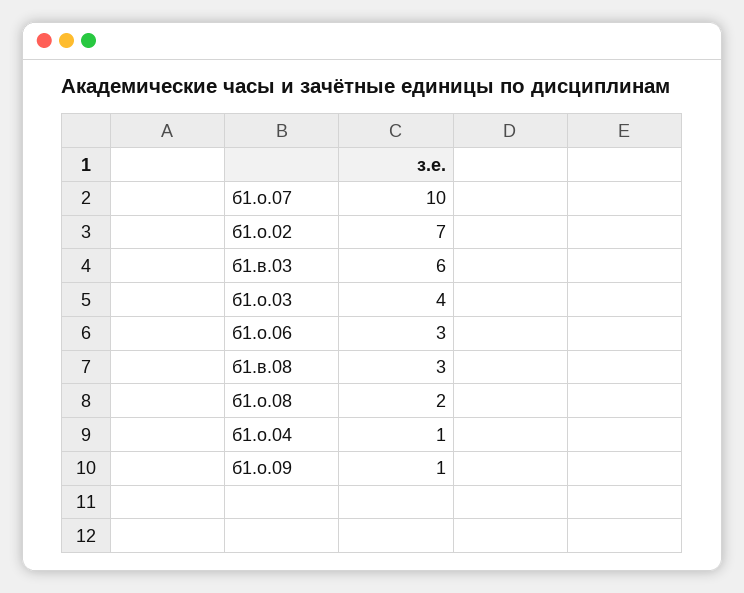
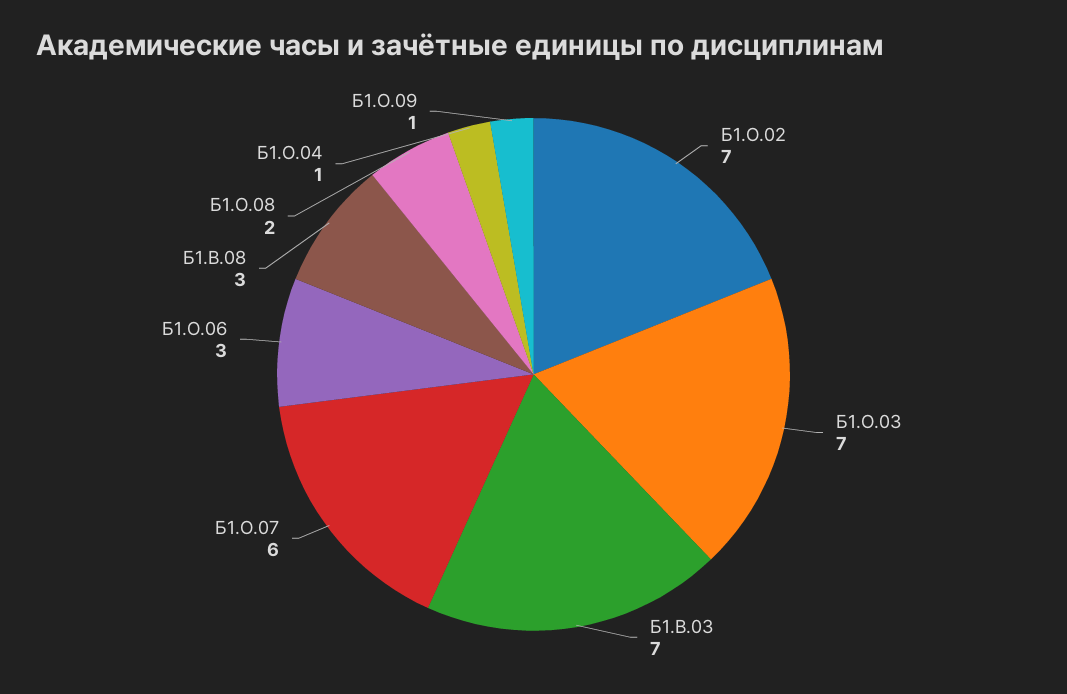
б1.о.07: 10 -> 6
б1.в.03: 6 -> 7
б1.о.03: 4 -> 7

